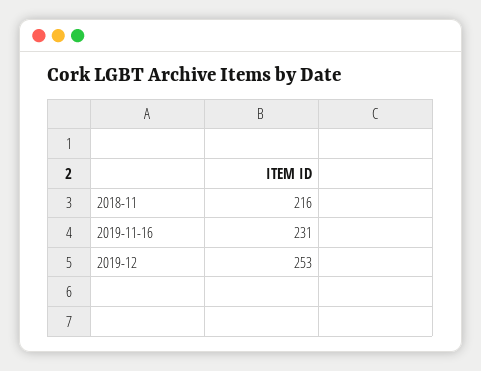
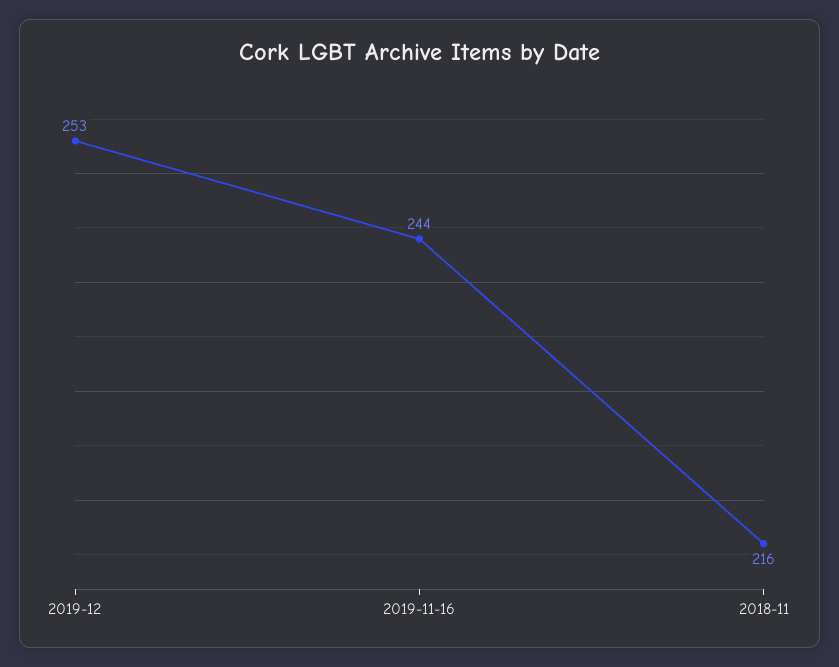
2019-11-16: 231 -> 244

